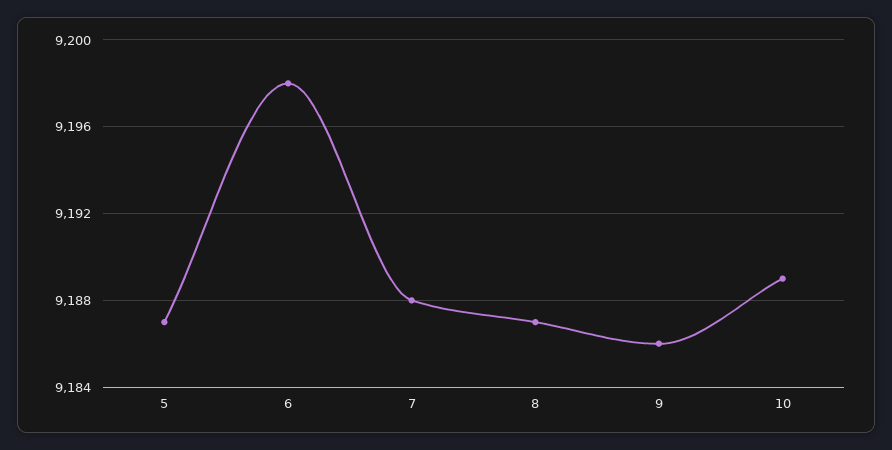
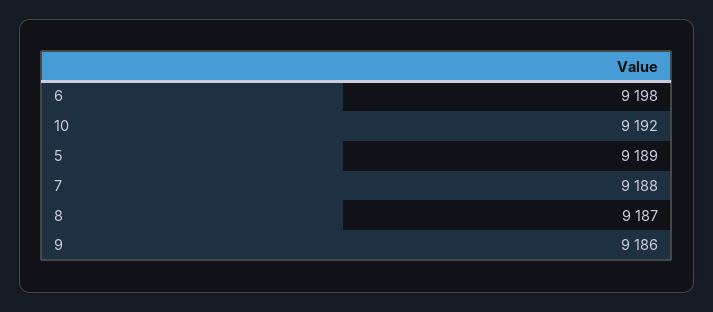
5: 9187 -> 9189
10: 9189 -> 9192

